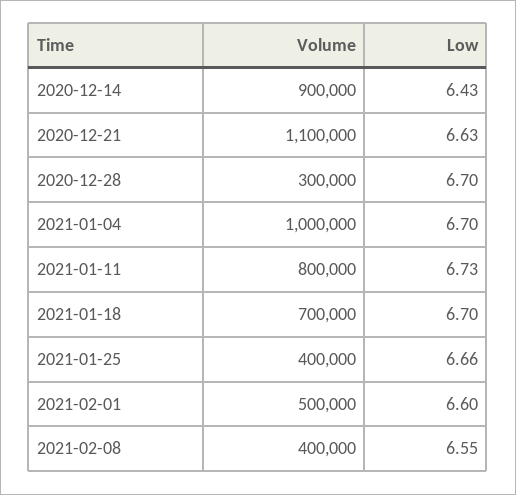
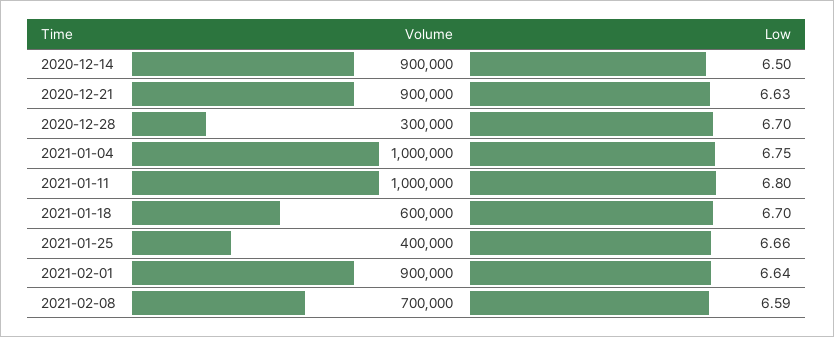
Low, 2020-12-14: 6.43 -> 6.5
Volume, 2020-12-21: 1100000 -> 900000
Low, 2021-01-04: 6.7 -> 6.75
Volume, 2021-01-11: 800000 -> 1000000
Low, 2021-01-11: 6.73 -> 6.8
Volume, 2021-01-18: 700000 -> 600000
Volume, 2021-02-01: 500000 -> 900000
Low, 2021-02-01: 6.6 -> 6.64
Volume, 2021-02-08: 400000 -> 700000
Low, 2021-02-08: 6.55 -> 6.59

